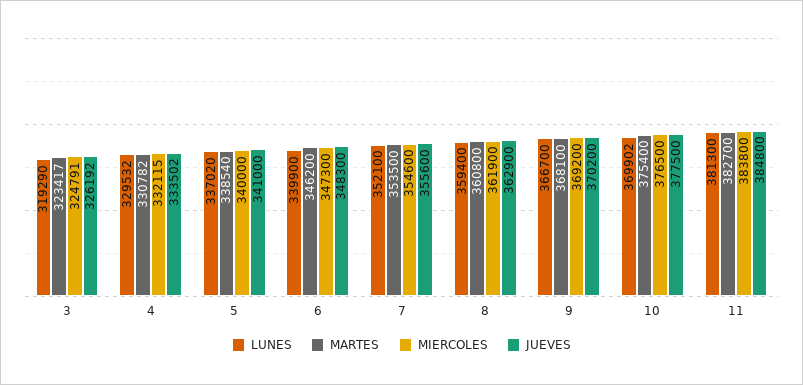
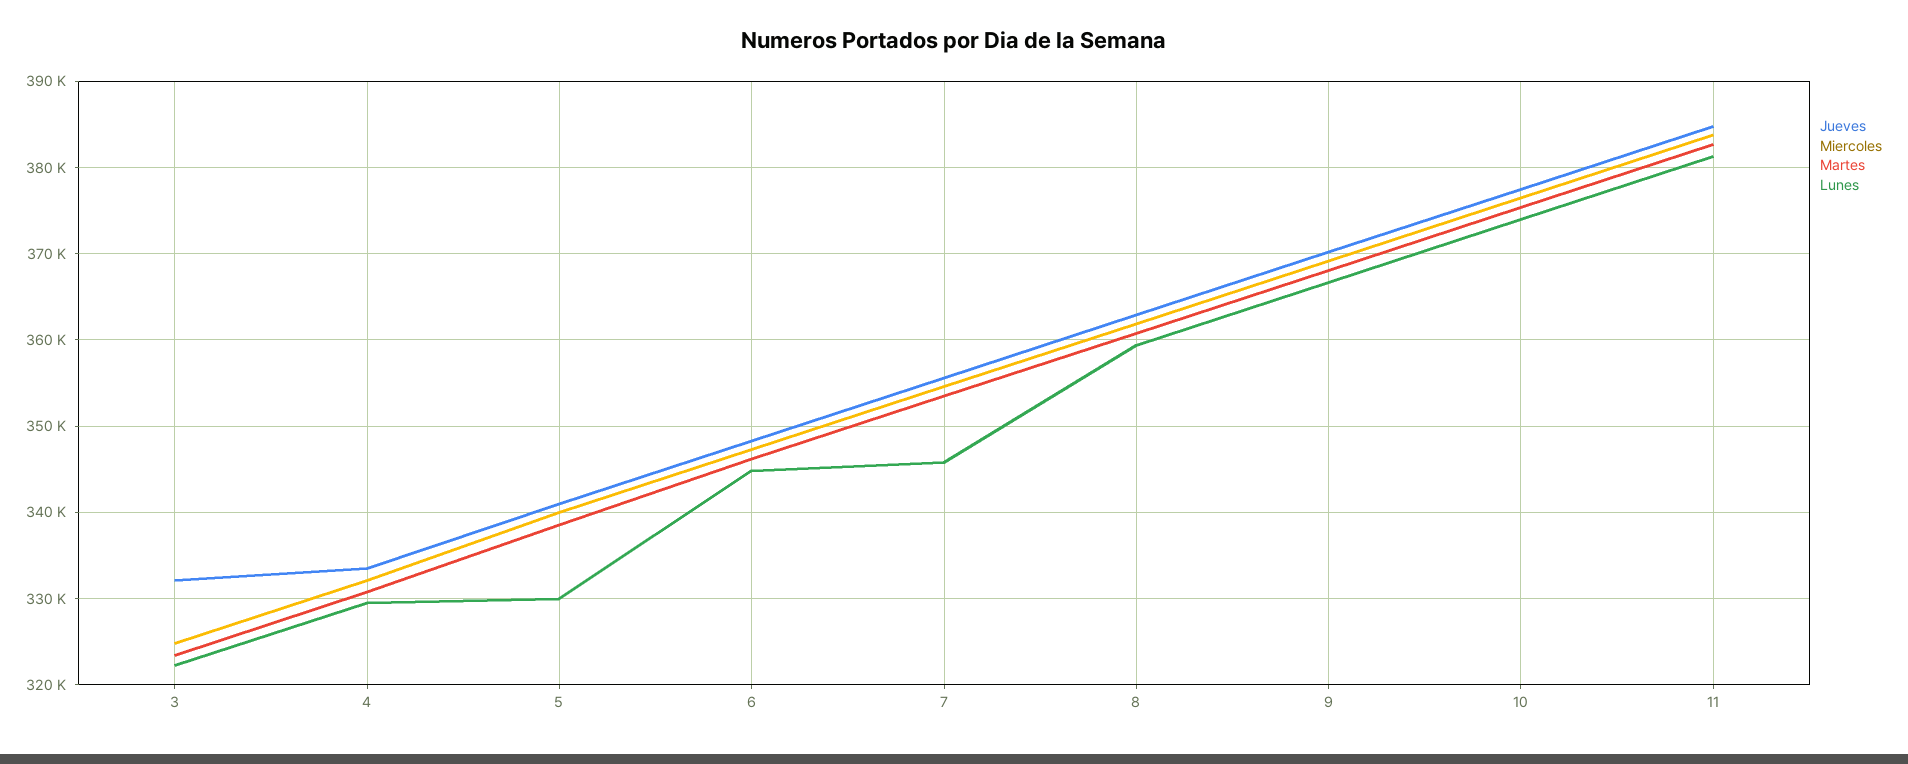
LUNES, 3: 319290 -> 322000
JUEVES, 3: 326192 -> 332000
LUNES, 5: 337020 -> 330000
LUNES, 6: 339900 -> 345000
LUNES, 7: 352100 -> 346000
LUNES, 10: 369902 -> 374000

